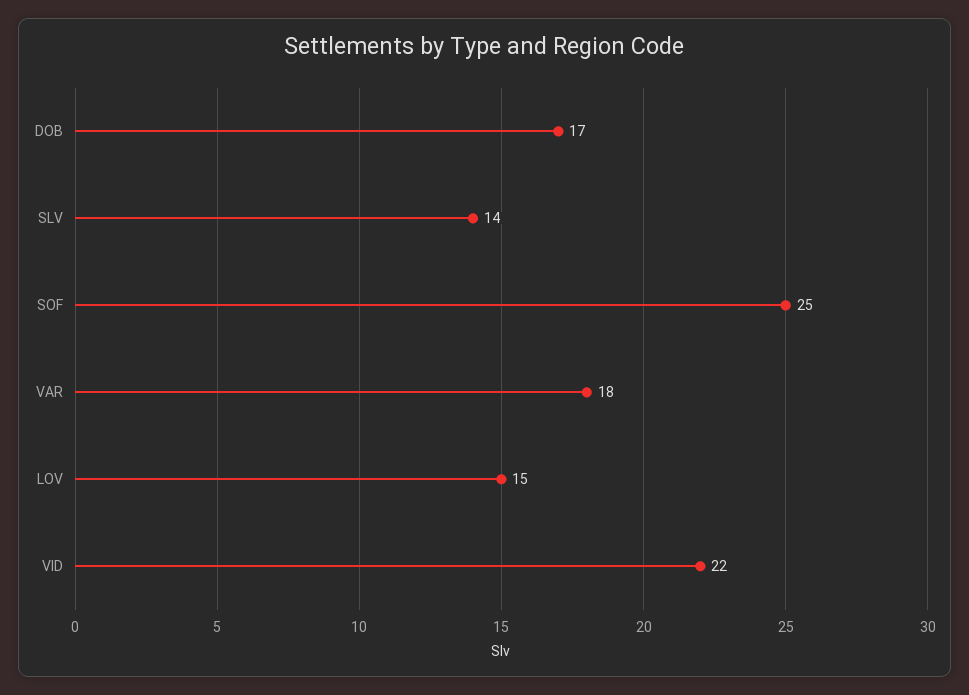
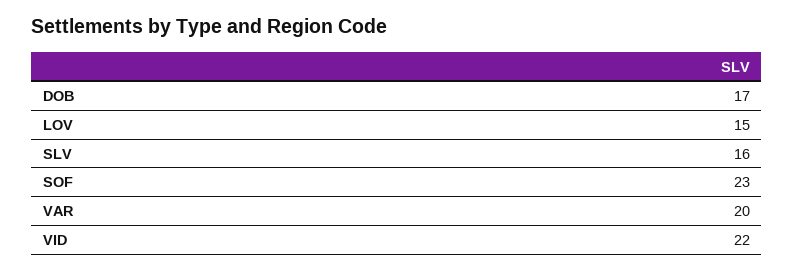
SLV: 14 -> 16
SOF: 25 -> 23
VAR: 18 -> 20

